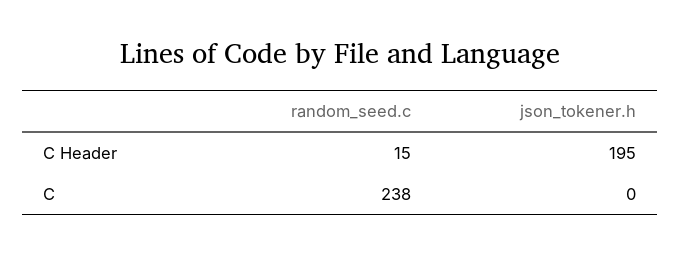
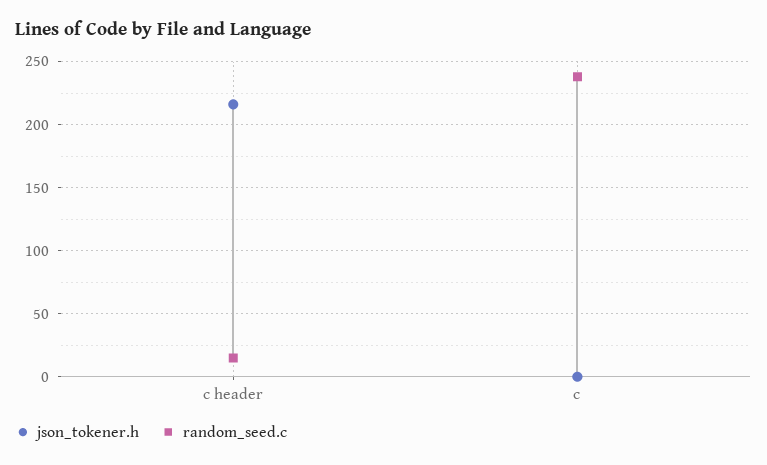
json_tokener.h, C Header: 195 -> 215

